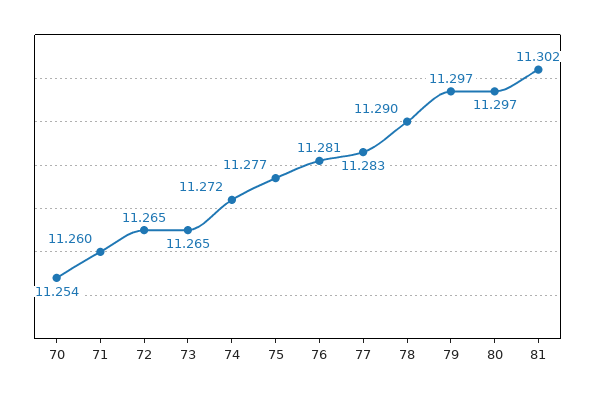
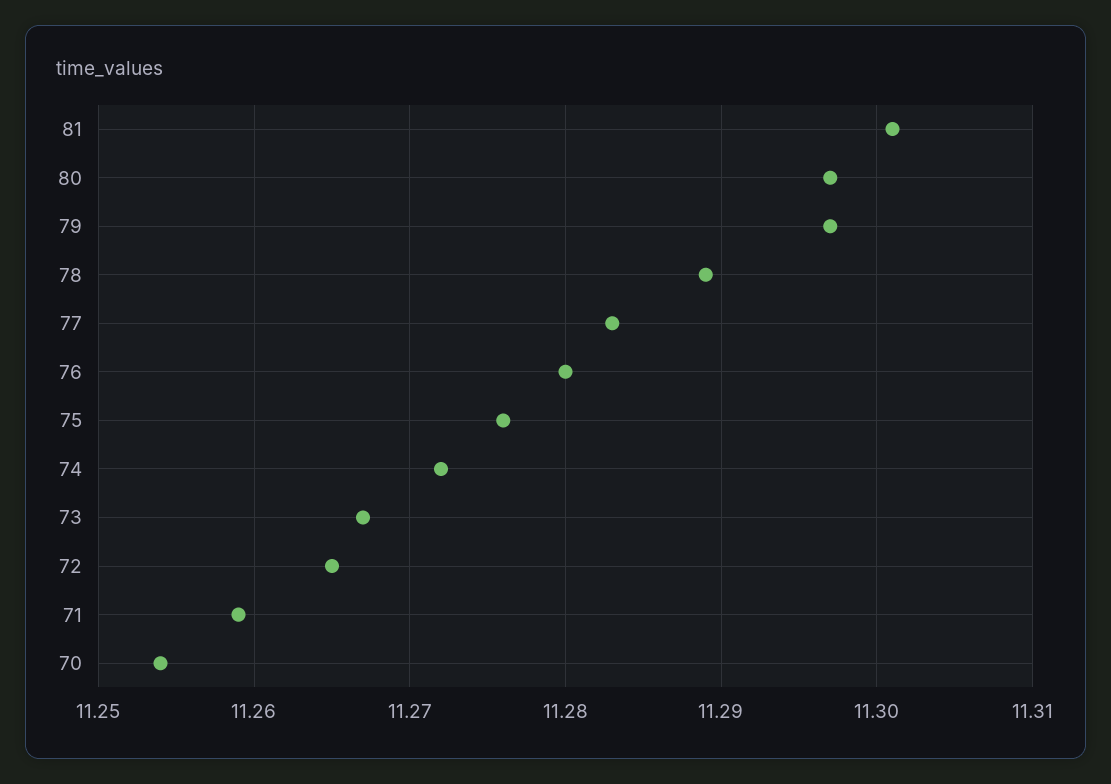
71: 11.26 -> 11.259
73: 11.265 -> 11.267
75: 11.277 -> 11.276
76: 11.281 -> 11.28
78: 11.29 -> 11.289
81: 11.302 -> 11.301

